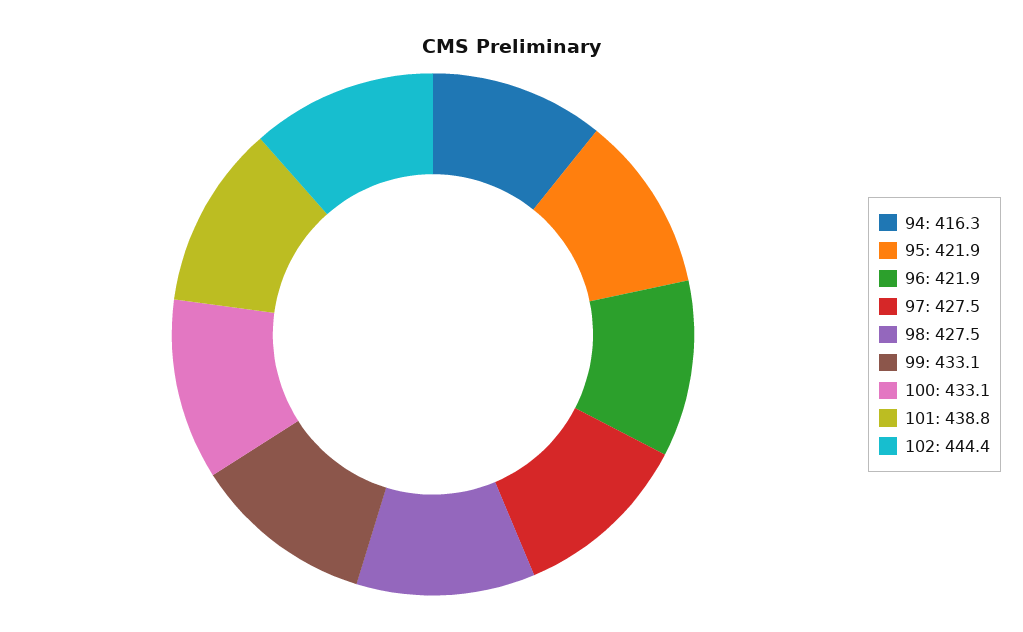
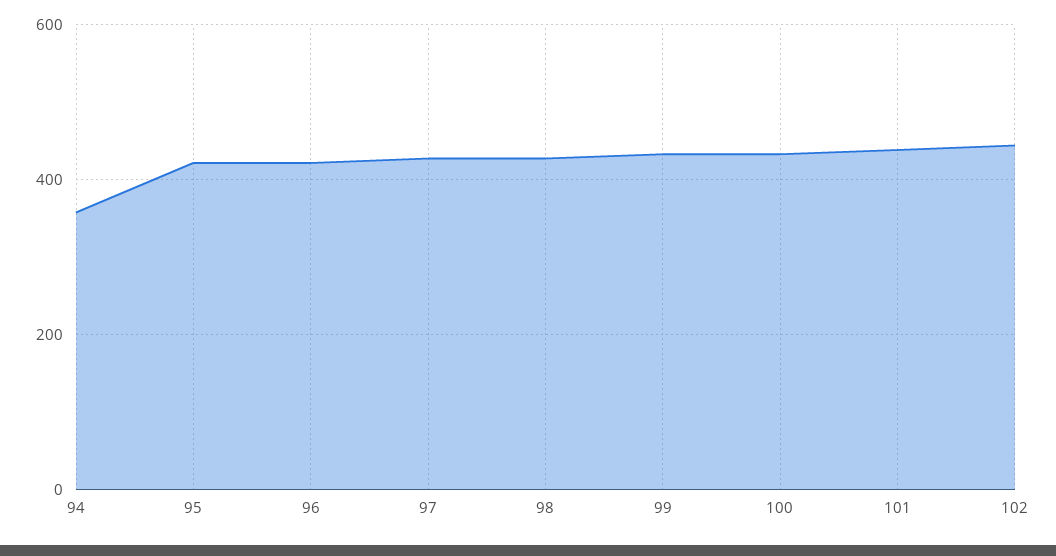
94: 416.3 -> 360

